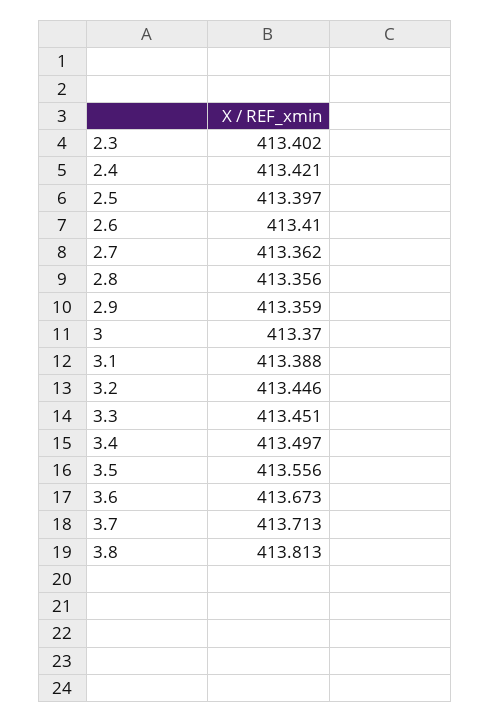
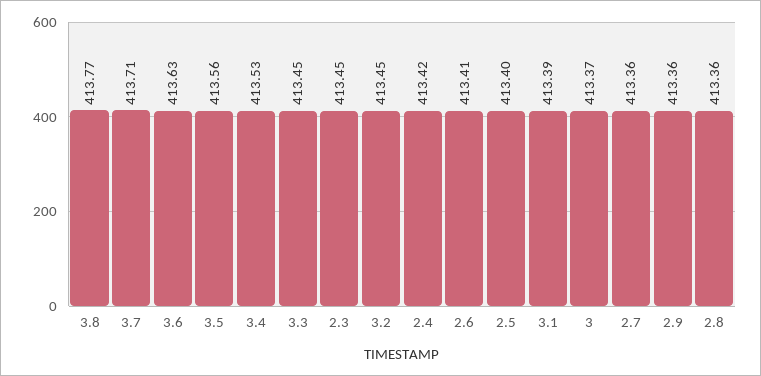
2.3: 413.402 -> 413.45
3.4: 413.497 -> 413.53
3.6: 413.673 -> 413.63
3.8: 413.813 -> 413.77

